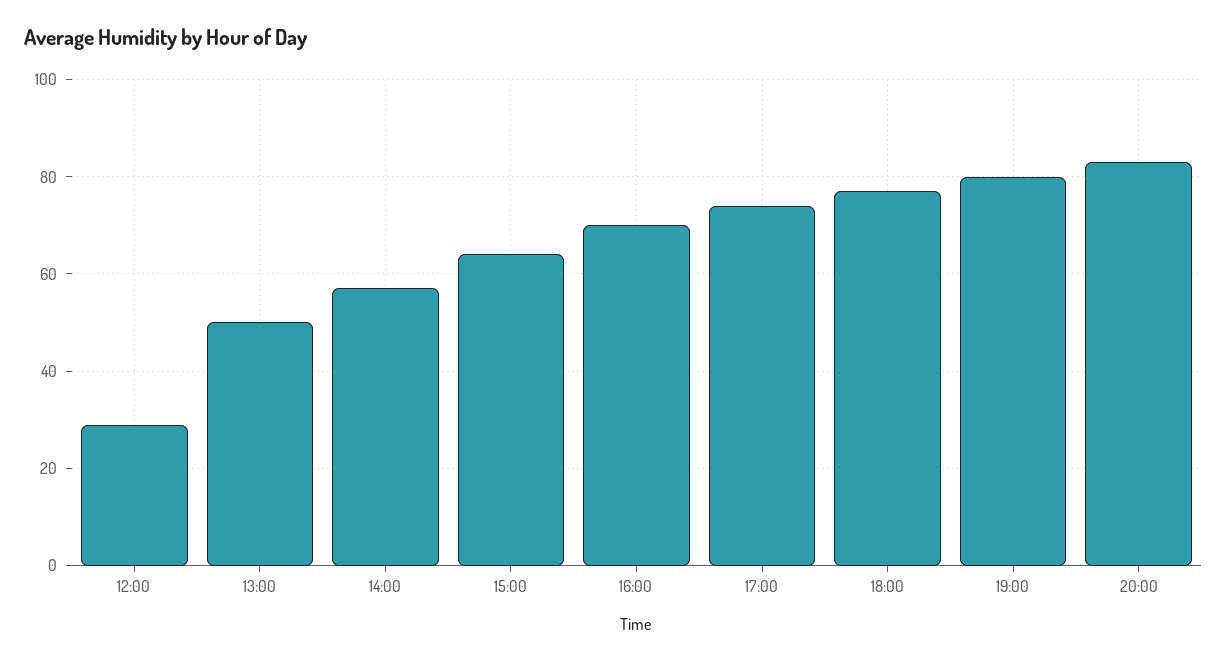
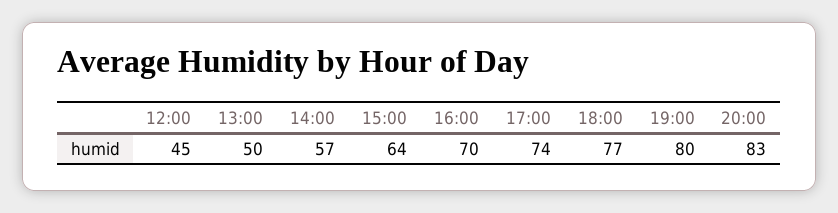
12:00: 30 -> 45

